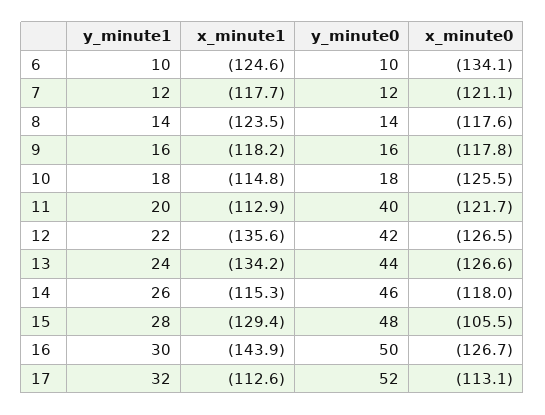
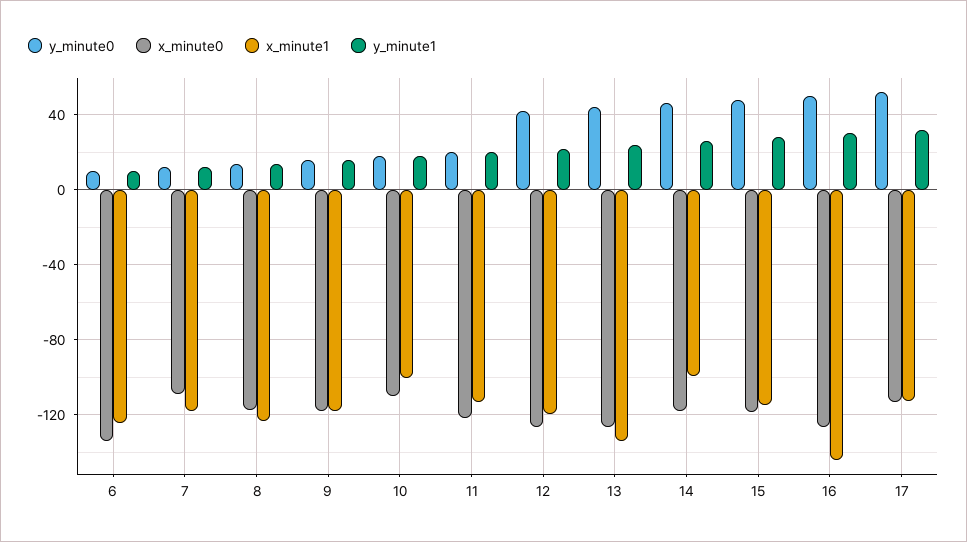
x_minute0, 7: -121.1 -> -110
x_minute1, 10: -114.8 -> -100
x_minute0, 10: -125.5 -> -110
y_minute0, 11: 40 -> 20
x_minute1, 12: -135.6 -> -120
x_minute1, 14: -115.3 -> -100
x_minute1, 15: -129.4 -> -115
x_minute0, 15: -105.5 -> -120

